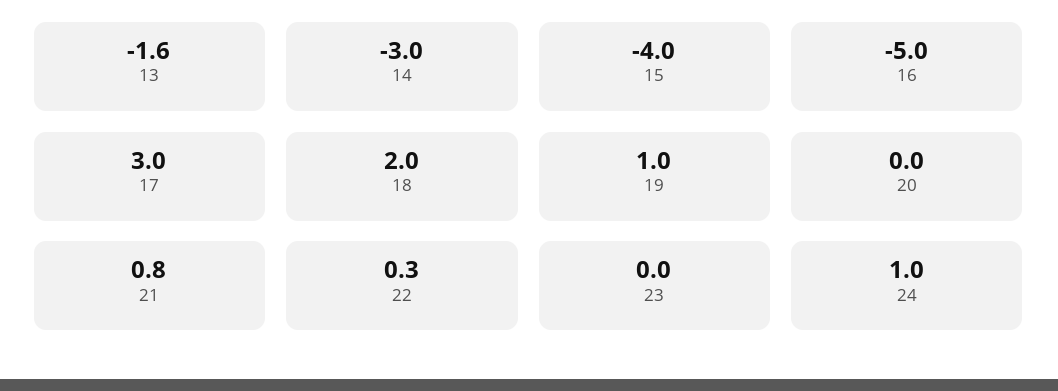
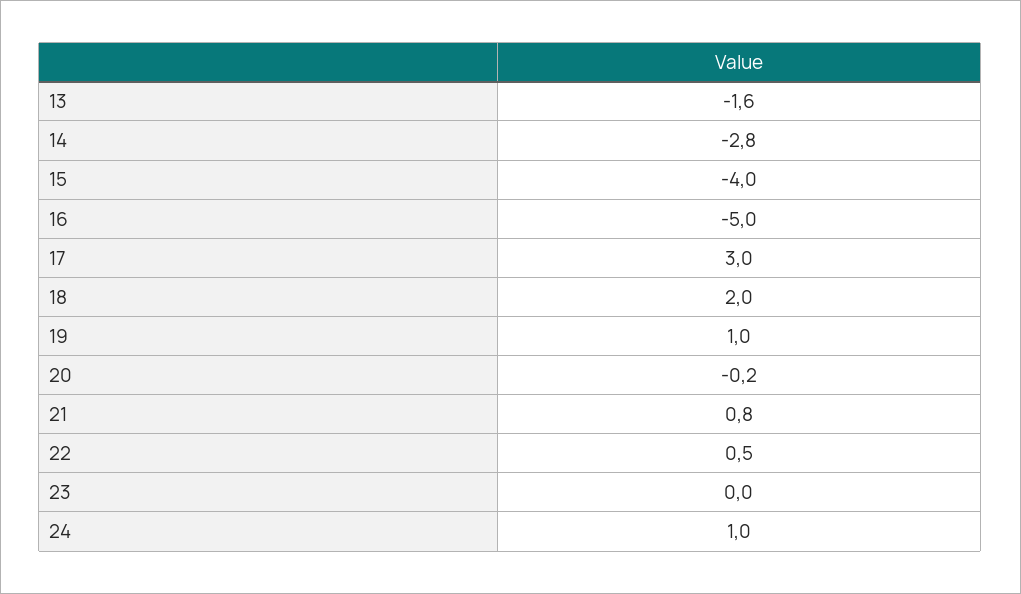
14: -3 -> -2.8
20: 0 -> -0.2
22: 0.3 -> 0.5

